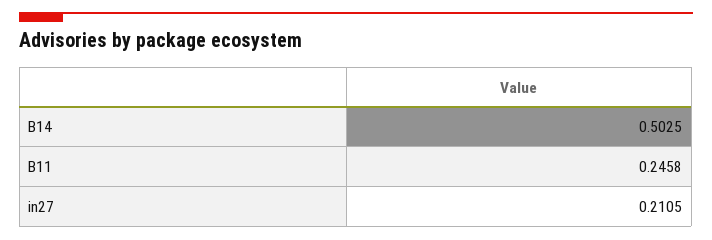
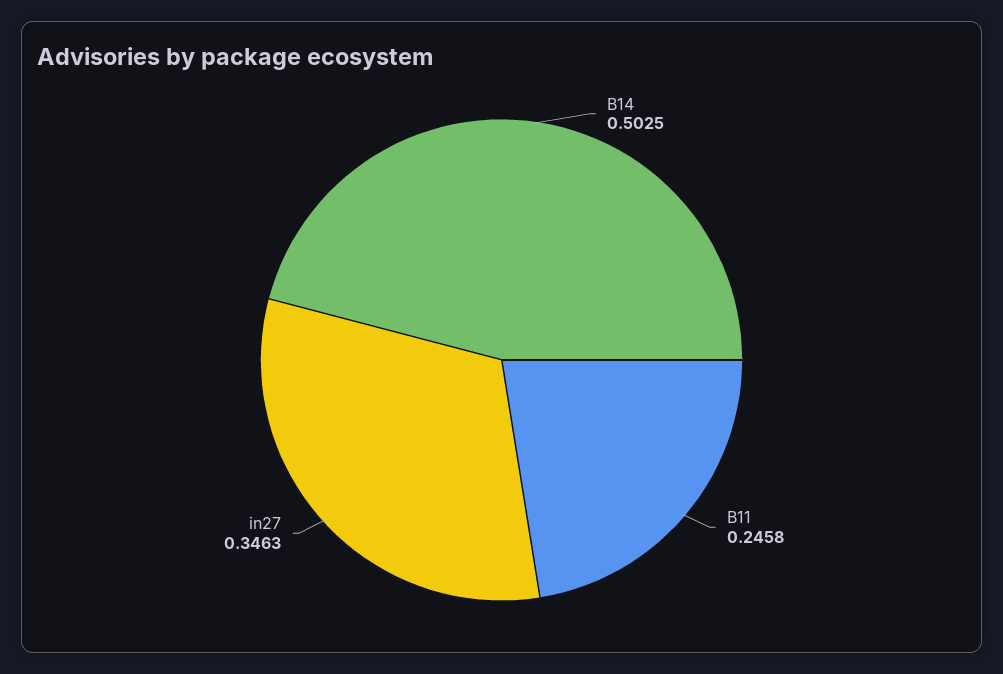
in27: 0.2105 -> 0.3463

